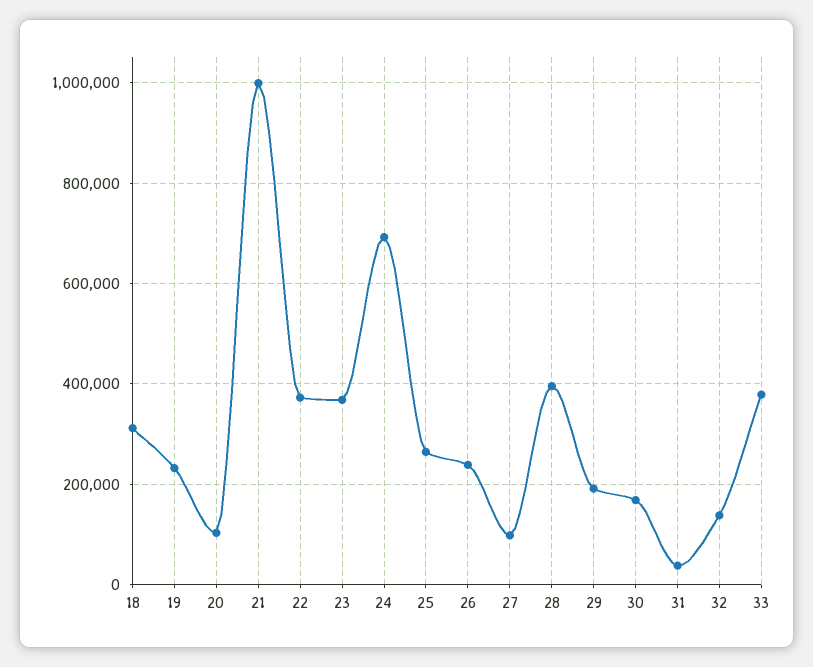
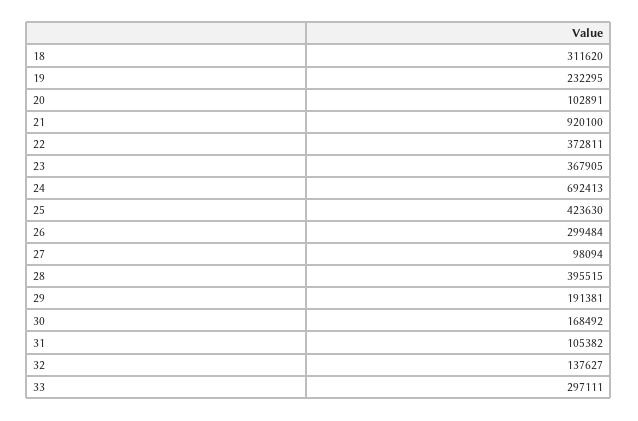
21: 1000000 -> 920100
25: 260000 -> 423630
26: 240000 -> 299484
31: 40000 -> 105382
33: 380000 -> 297111

